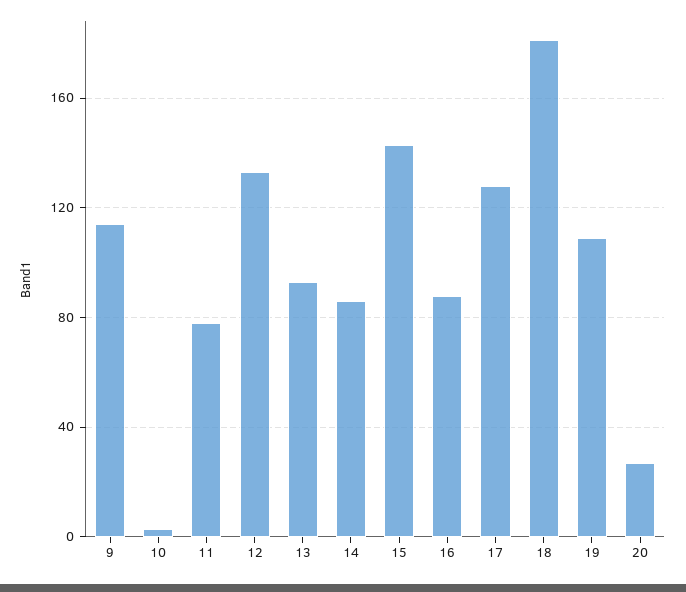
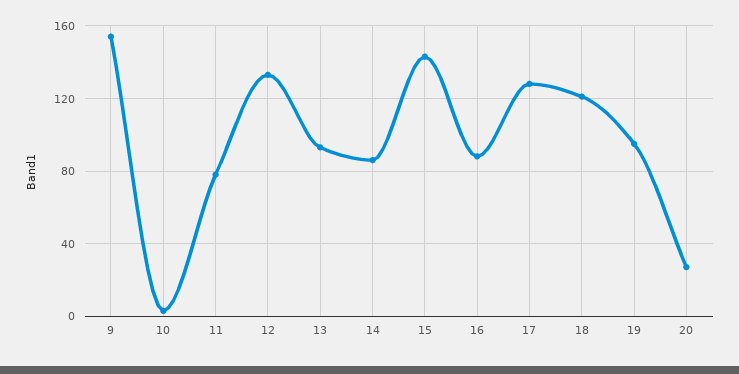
9: 115 -> 155
18: 180 -> 120
19: 110 -> 95

